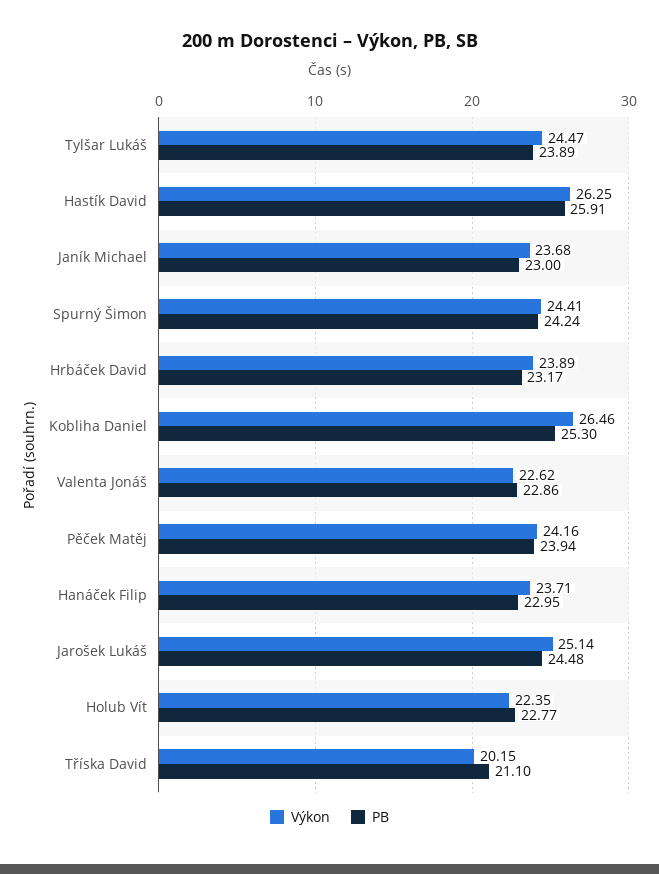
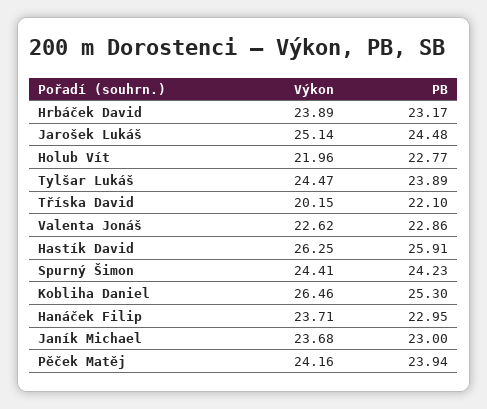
PB, Spurný Šimon: 24.24 -> 24.23
Výkon, Holub Vít: 22.35 -> 21.96
PB, Tříska David: 21.1 -> 22.1

